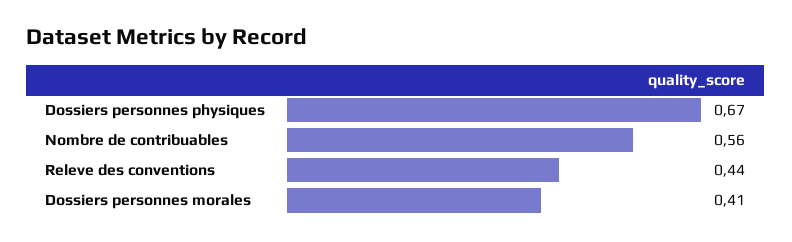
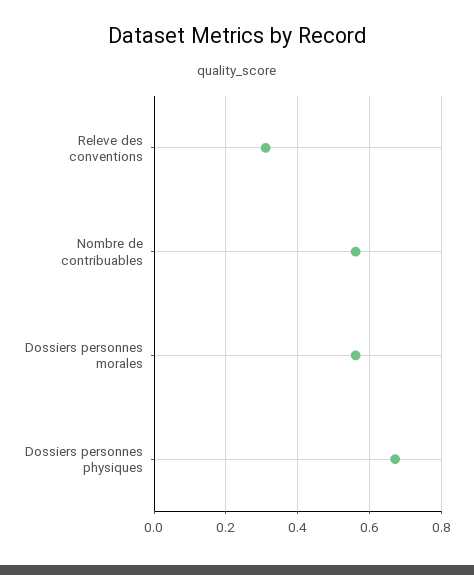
Releve des conventions: 0.44 -> 0.3
Dossiers personnes morales: 0.41 -> 0.55

